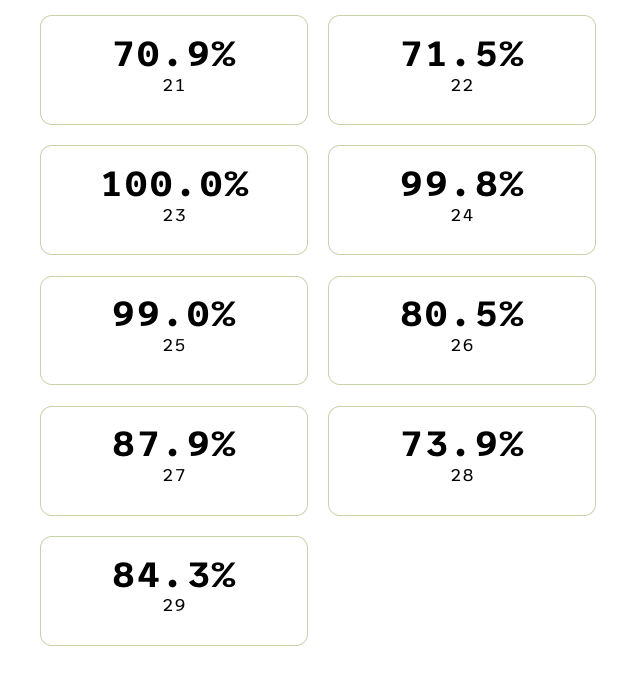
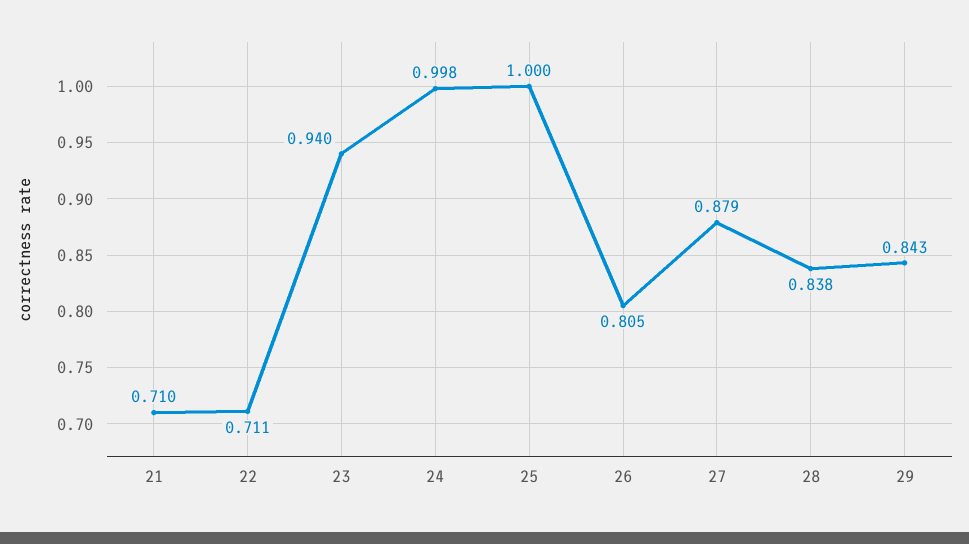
21: 0.709 -> 0.71
22: 0.715 -> 0.711
23: 1 -> 0.94
25: 0.99 -> 1
28: 0.739 -> 0.838

